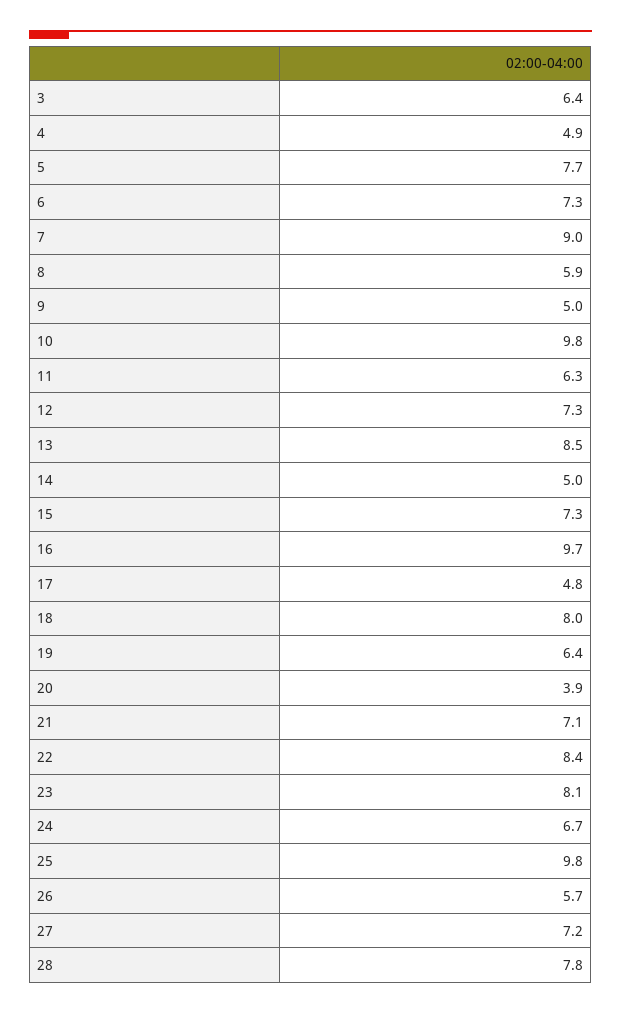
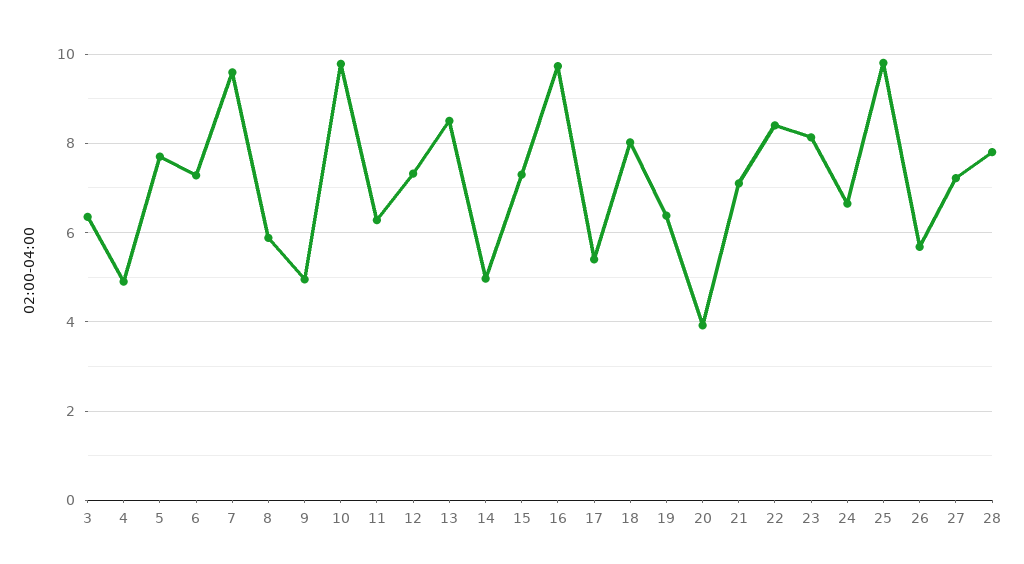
7: 9 -> 9.6
17: 4.8 -> 5.4

